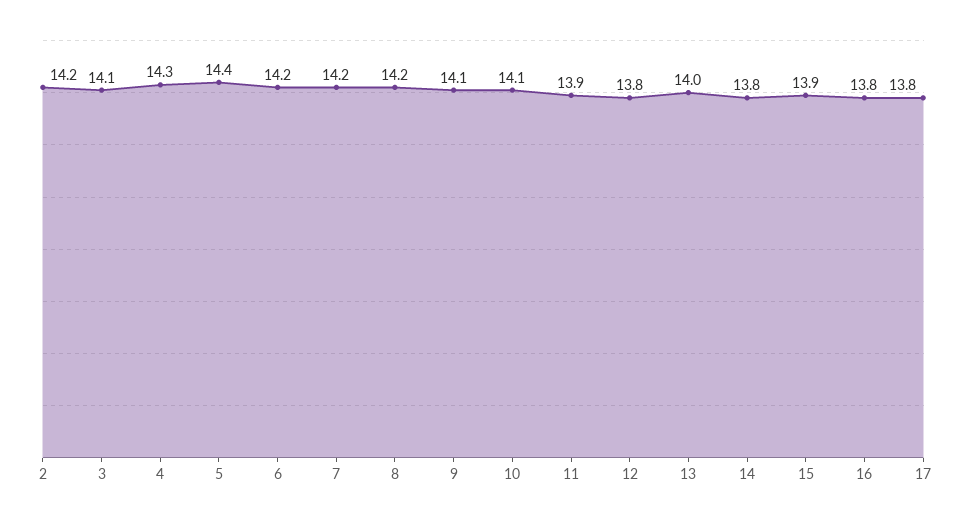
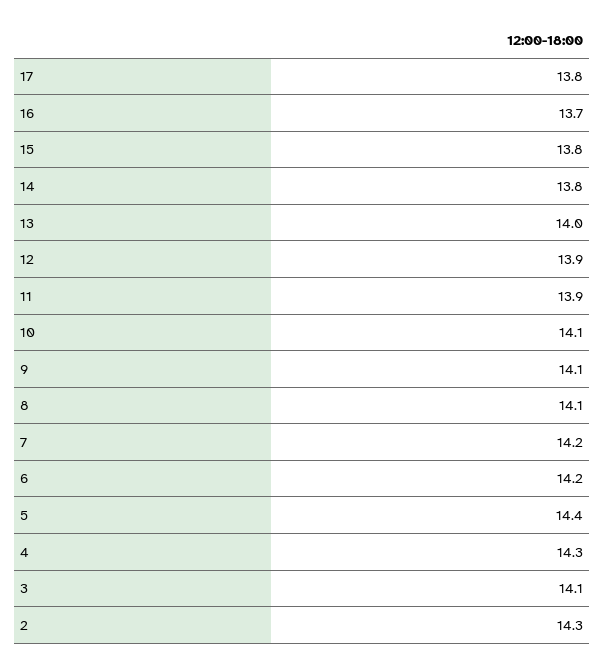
2: 14.2 -> 14.3
8: 14.2 -> 14.1
12: 13.8 -> 13.9
15: 13.9 -> 13.8
16: 13.8 -> 13.7

